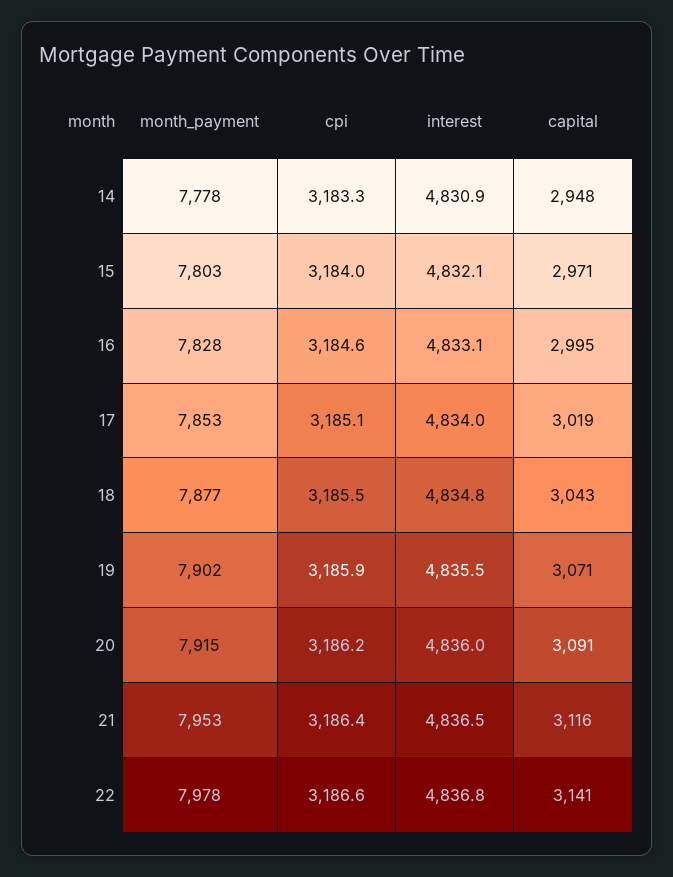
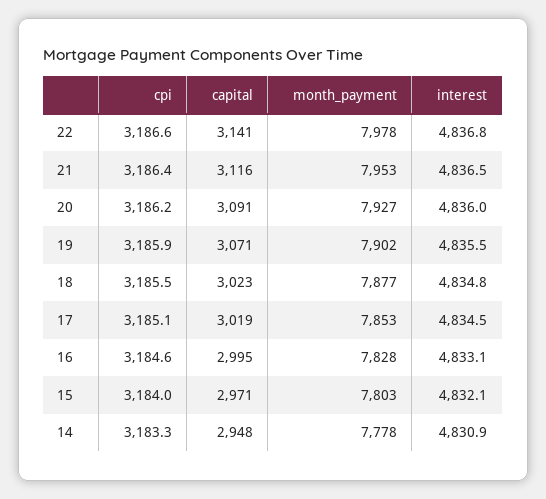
interest, 17: 4834 -> 4834.5
capital, 18: 3043 -> 3023
month_payment, 20: 7915 -> 7927

